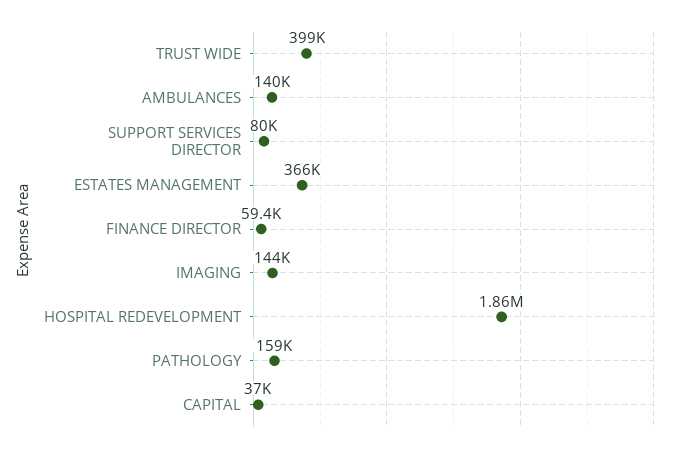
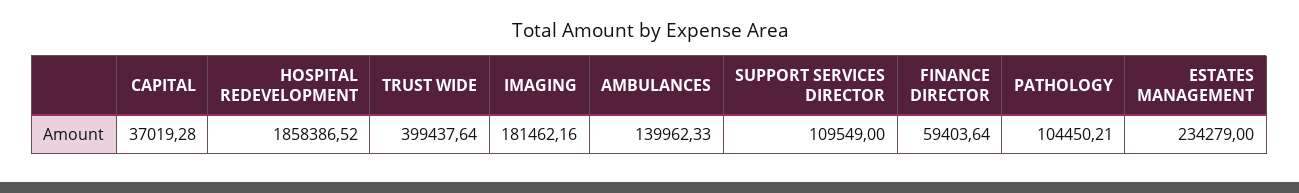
SUPPORT SERVICES DIRECTOR: 80000 -> 109549
ESTATES MANAGEMENT: 366000 -> 234279
IMAGING: 144000 -> 181462.16
PATHOLOGY: 159000 -> 104450.21

